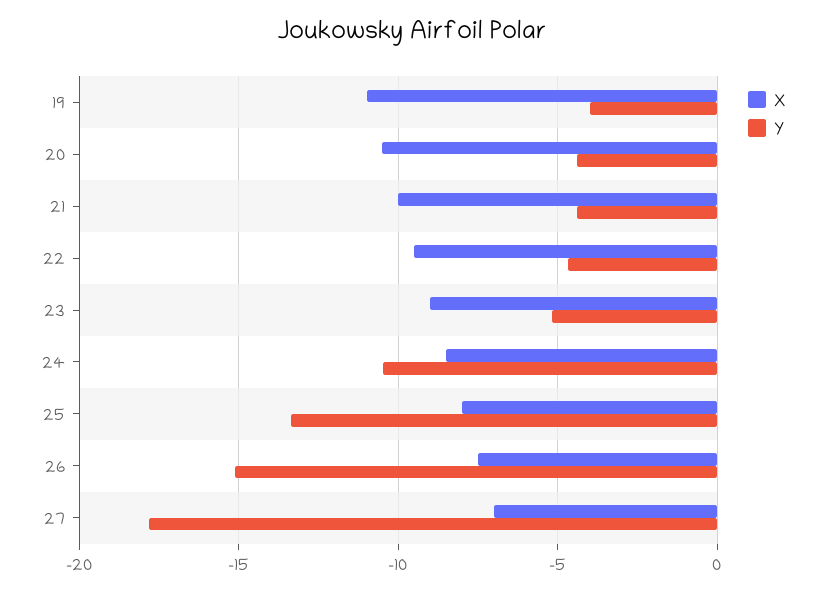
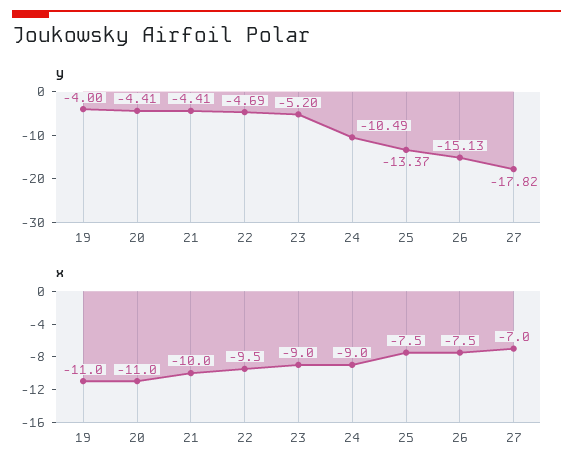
X, 20: -10.5 -> -11
X, 24: -8.5 -> -9
X, 25: -8 -> -7.5

